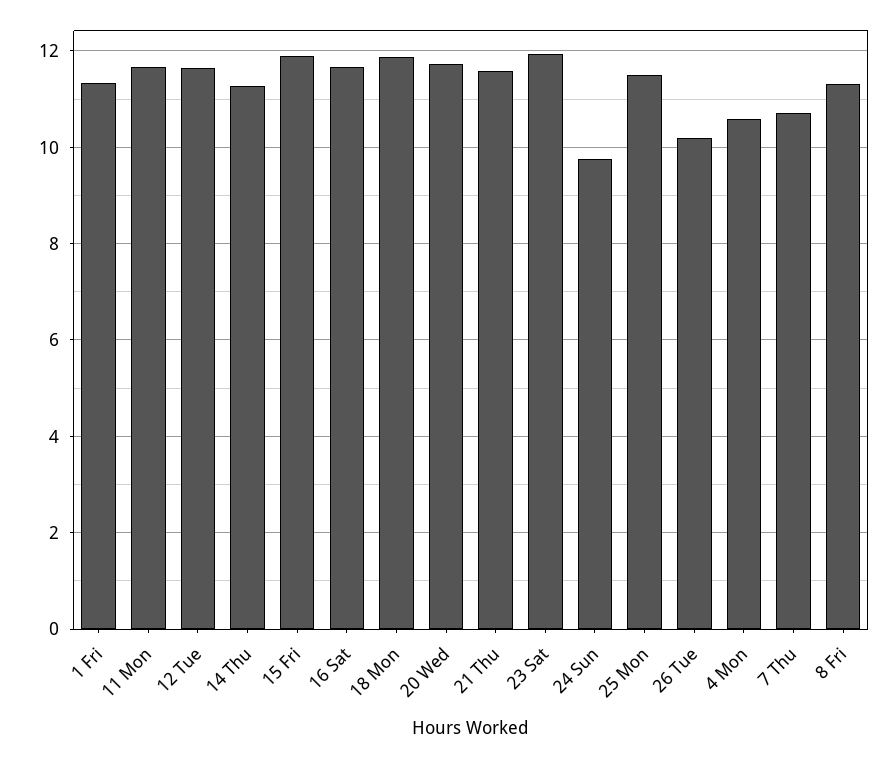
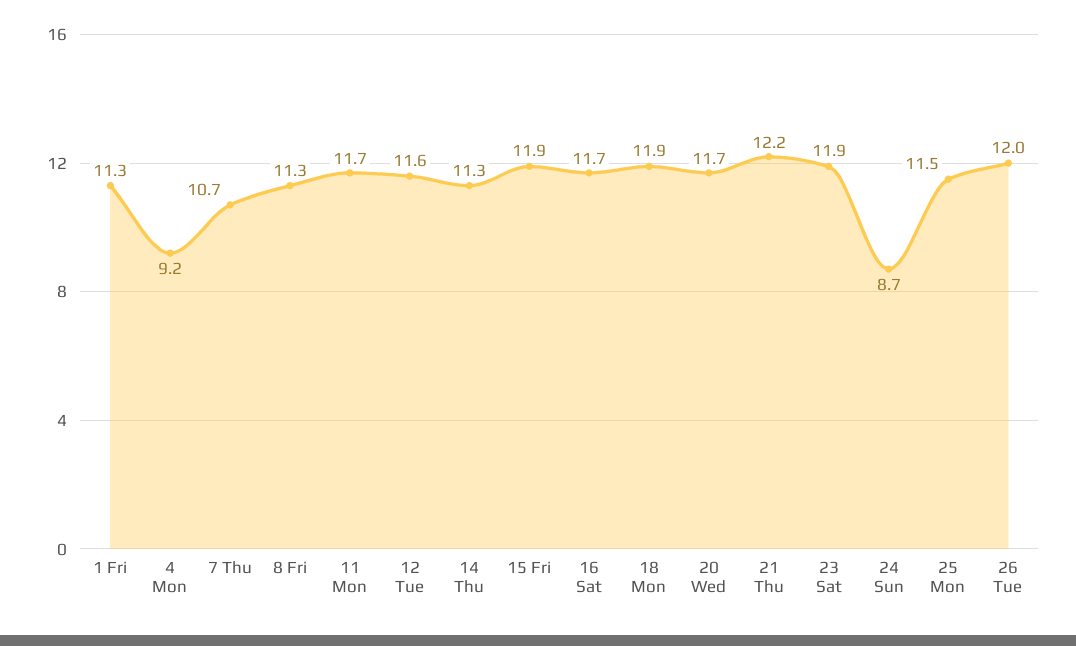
21 Thu: 11.6 -> 12.2
24 Sun: 9.8 -> 8.7
26 Tue: 10.2 -> 12
4 Mon: 10.6 -> 9.2

